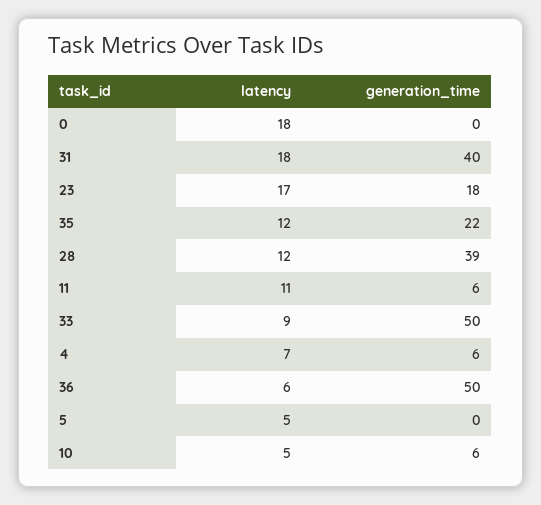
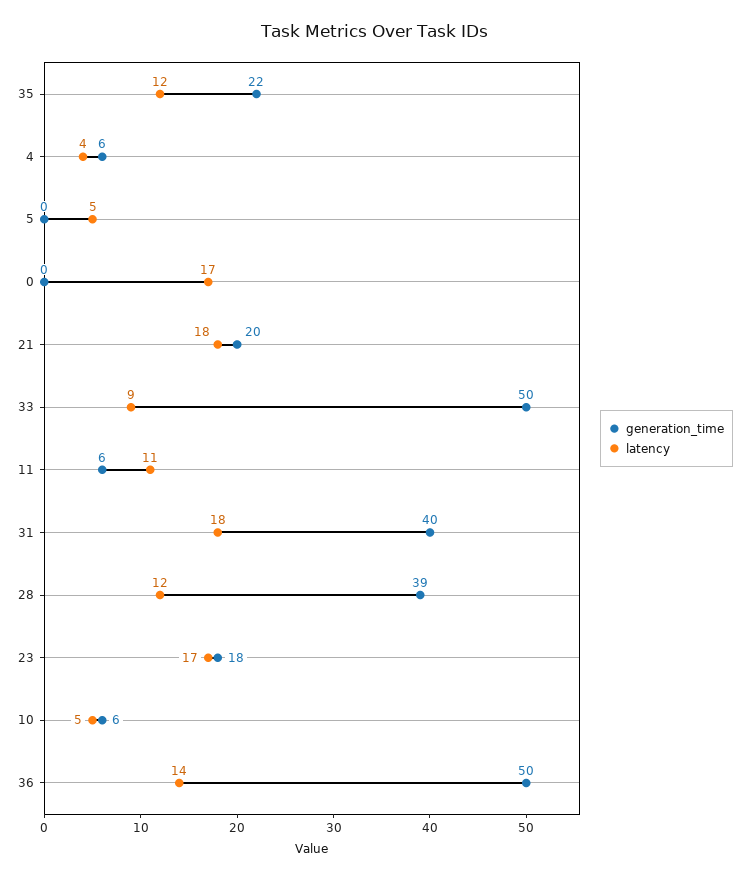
latency, 0: 18 -> 17
latency, 4: 7 -> 4
latency, 36: 6 -> 14
generation_time, 21: none -> 20
latency, 21: none -> 18

